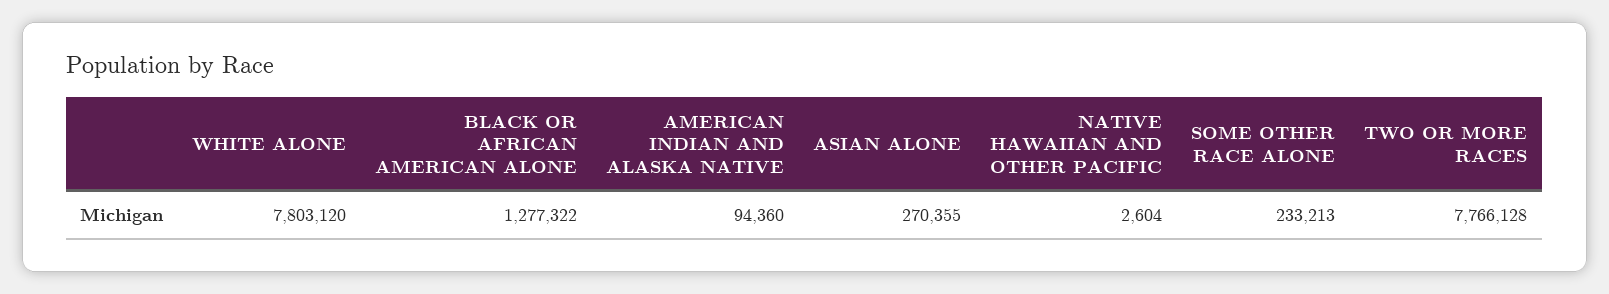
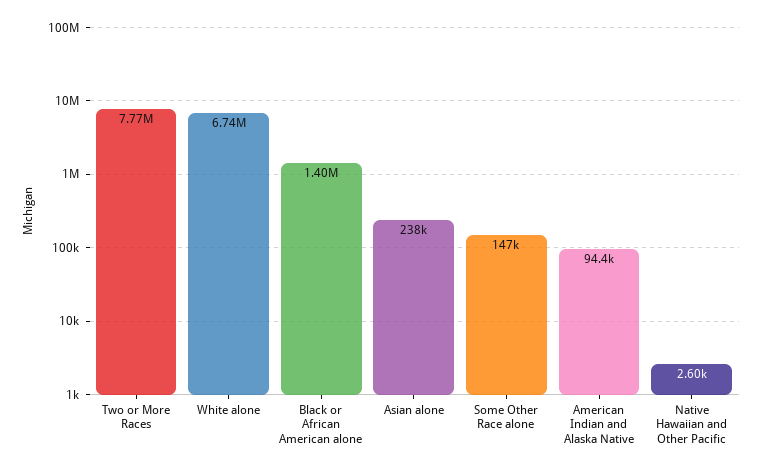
WHITE ALONE: 7803120 -> 6740000
BLACK OR AFRICAN AMERICAN ALONE: 1277322 -> 1400000
ASIAN ALONE: 270355 -> 238000
SOME OTHER RACE ALONE: 233213 -> 147000

